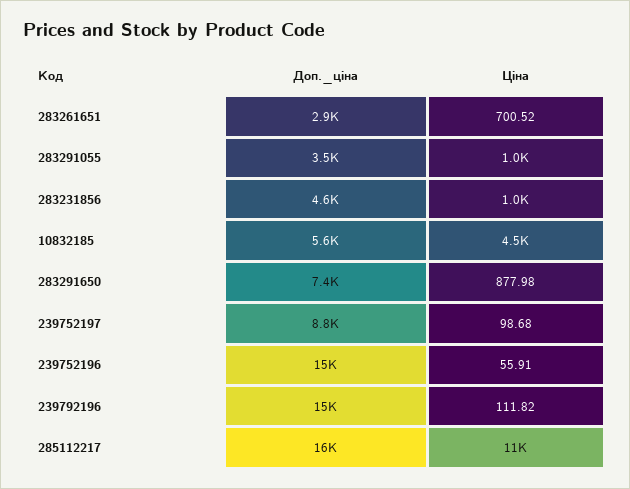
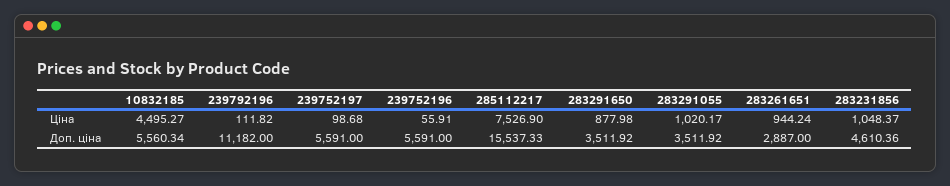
Ціна, 283261651: 700.52 -> 944.24
Доп._ціна, 283291650: 7400 -> 3511.92
Доп._ціна, 239752197: 8800 -> 5591
Доп._ціна, 239752196: 15000 -> 5591
Доп._ціна, 239792196: 15000 -> 11182
Ціна, 285112217: 11000 -> 7526.9

